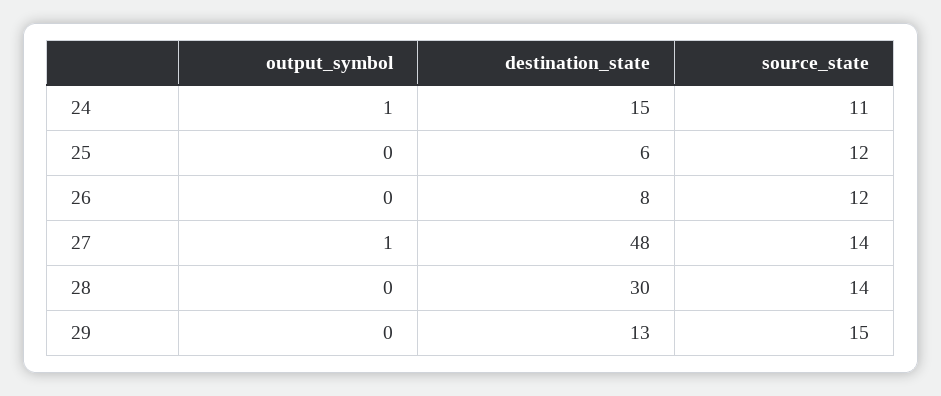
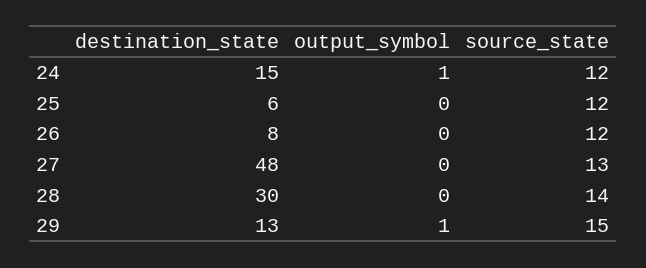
source_state, 24: 11 -> 12
output_symbol, 27: 1 -> 0
source_state, 27: 14 -> 13
output_symbol, 29: 0 -> 1

